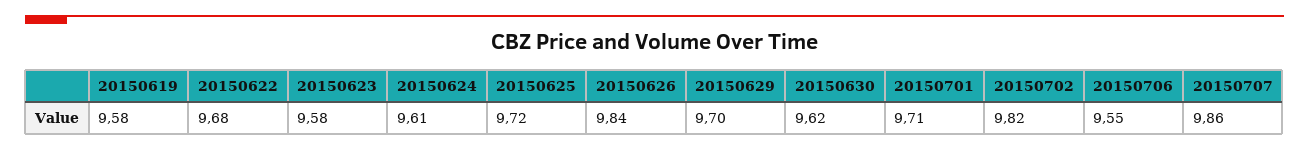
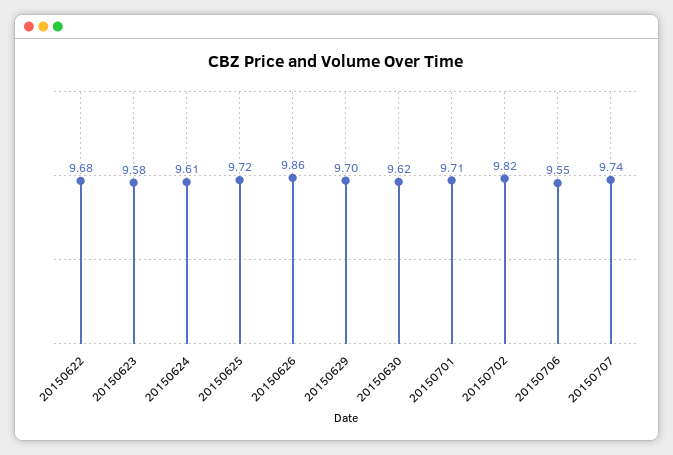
20150619: 9.58 -> none
20150626: 9.84 -> 9.86
20150707: 9.86 -> 9.74

